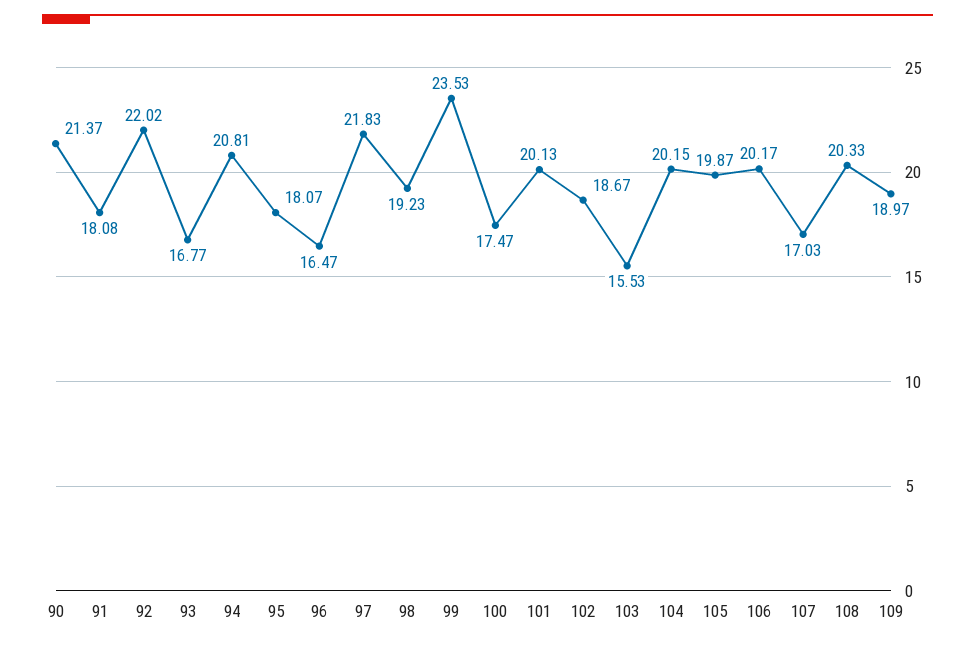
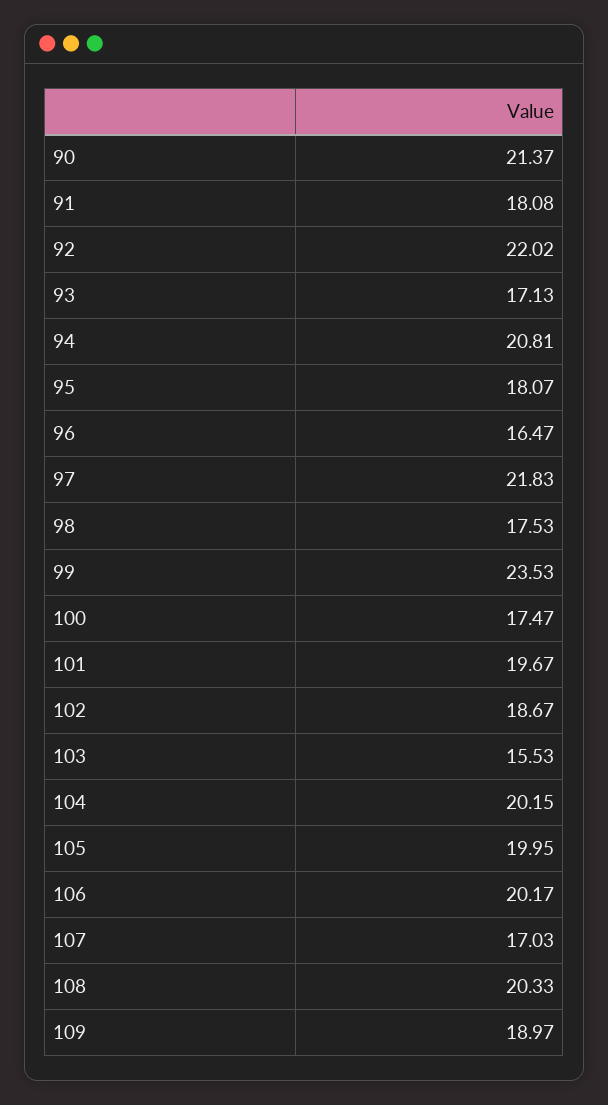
93: 16.77 -> 17.13
98: 19.23 -> 17.53
101: 20.13 -> 19.67
105: 19.87 -> 19.95

